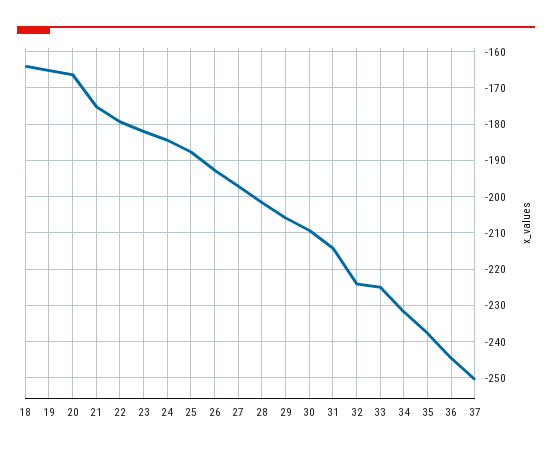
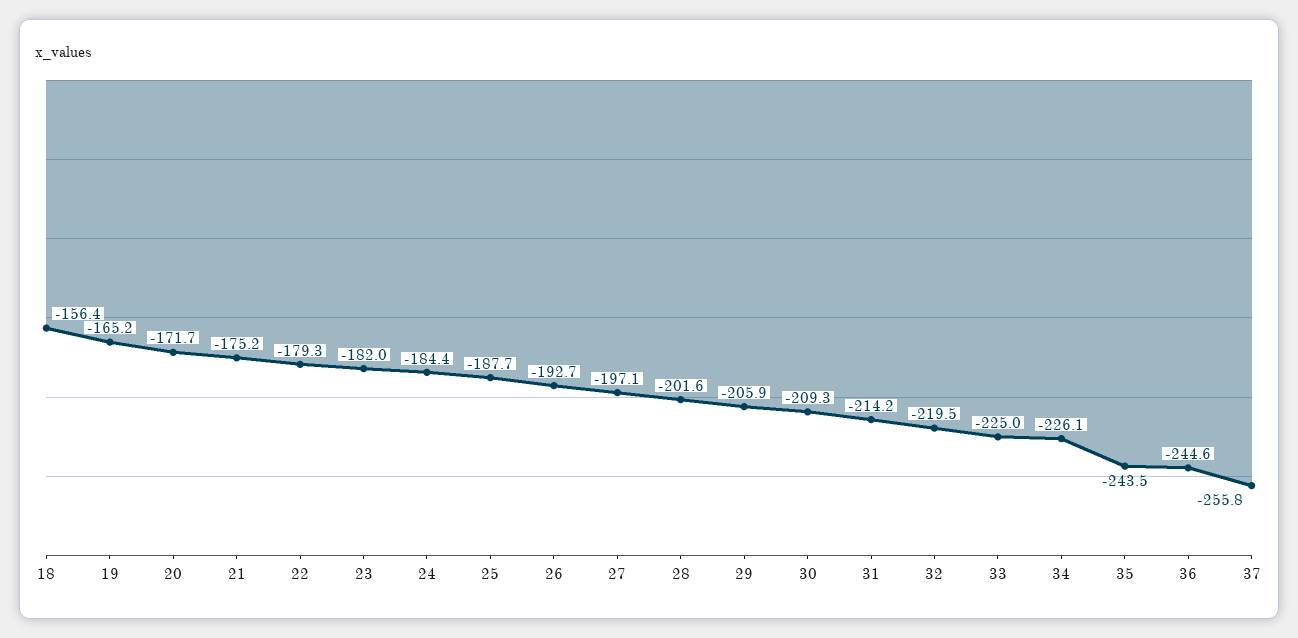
18: -164 -> -156.4
20: -166 -> -171.7
32: -224 -> -219.5
34: -232 -> -226.1
35: -238 -> -243.5
37: -250 -> -255.8

